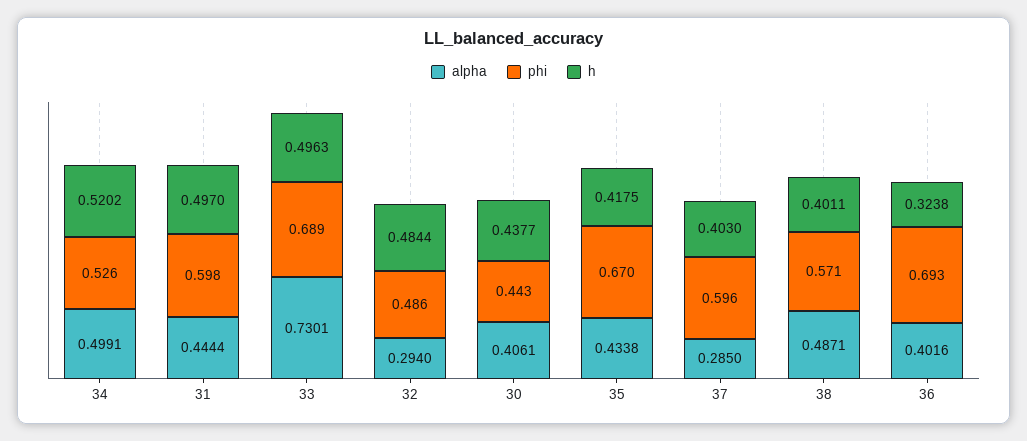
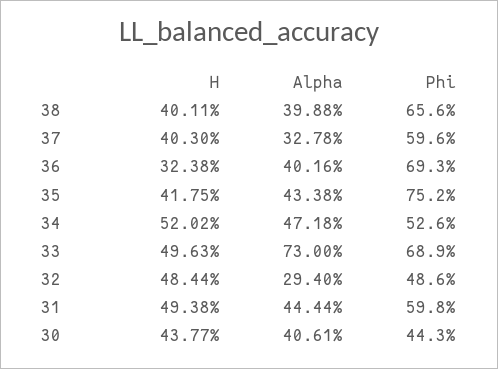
alpha, 34: 0.4991 -> 0.4718
h, 31: 0.497 -> 0.4938
alpha, 33: 0.7301 -> 0.73
phi, 35: 0.67 -> 0.752
alpha, 37: 0.285 -> 0.3278
alpha, 38: 0.4871 -> 0.3988
phi, 38: 0.571 -> 0.656

